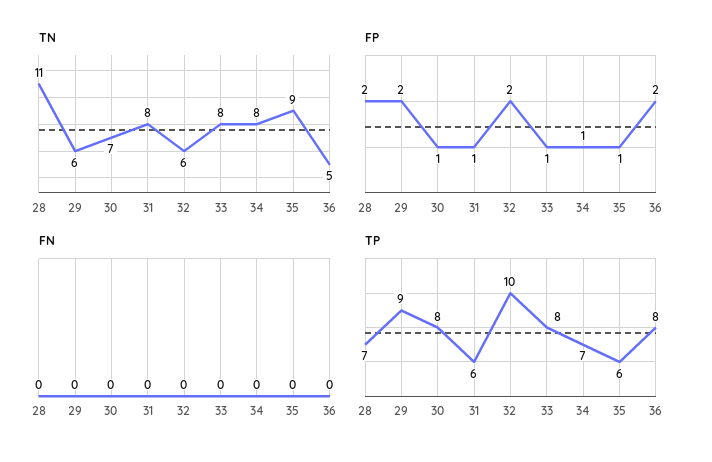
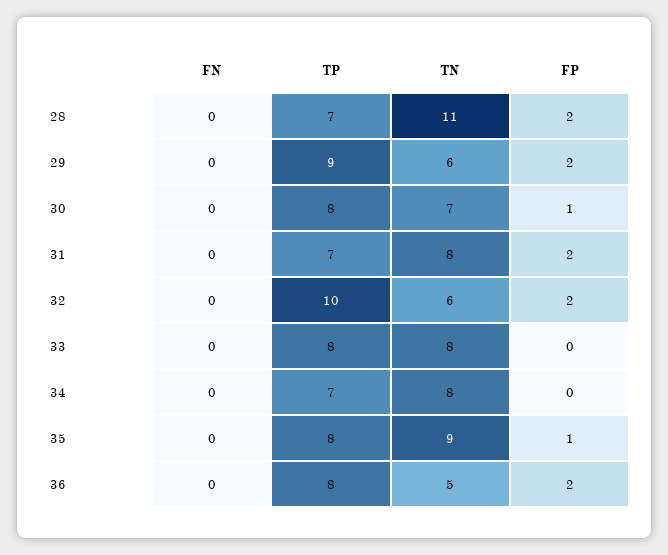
FP, 31: 1 -> 2
FP, 33: 1 -> 0
FP, 34: 1 -> 0
TP, 31: 6 -> 7
TP, 35: 6 -> 8

